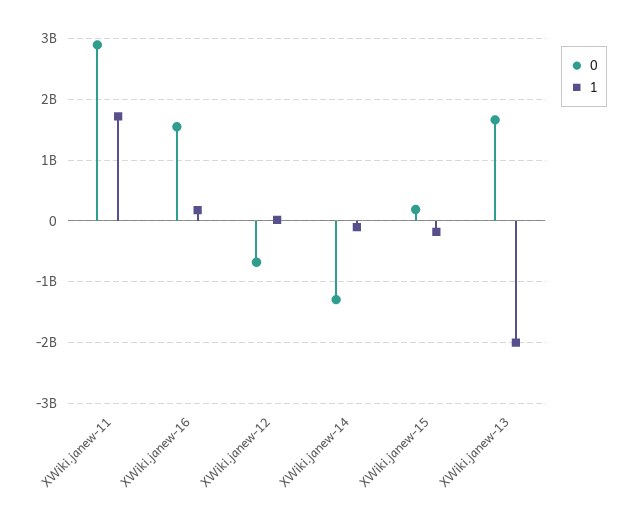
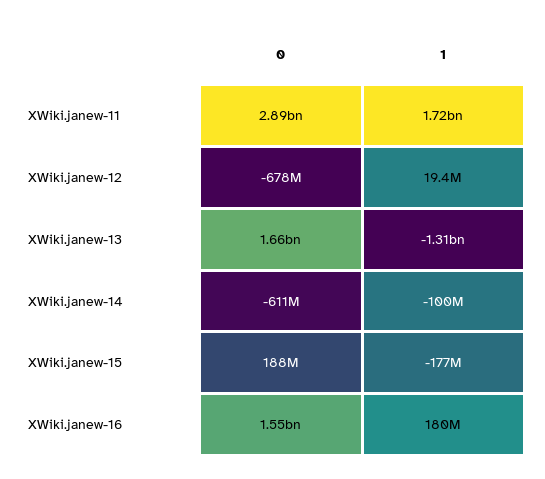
0, XWiki.janew-14: -1300000000 -> -611000000
1, XWiki.janew-13: -2000000000 -> -1310000000

